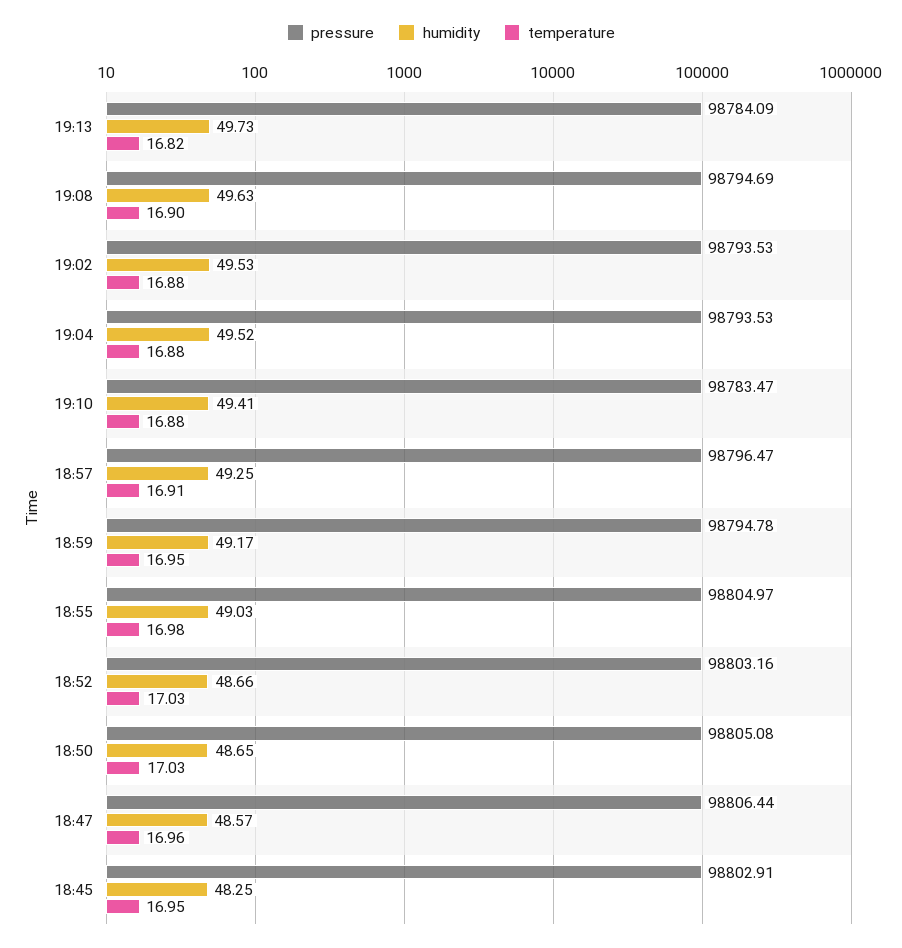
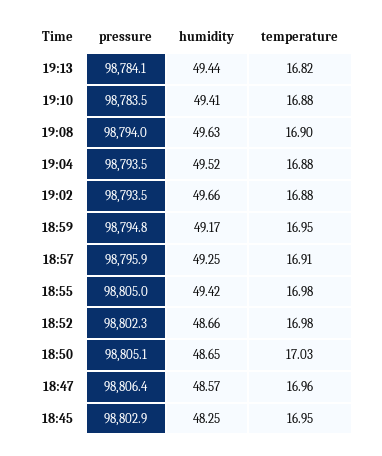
humidity, 19:13: 49.73 -> 49.44
pressure, 19:08: 98794.69 -> 98794
humidity, 19:02: 49.53 -> 49.66
pressure, 18:57: 98796.47 -> 98795.9
humidity, 18:55: 49.03 -> 49.42
pressure, 18:52: 98803.16 -> 98802.3
temperature, 18:52: 17.03 -> 16.98

